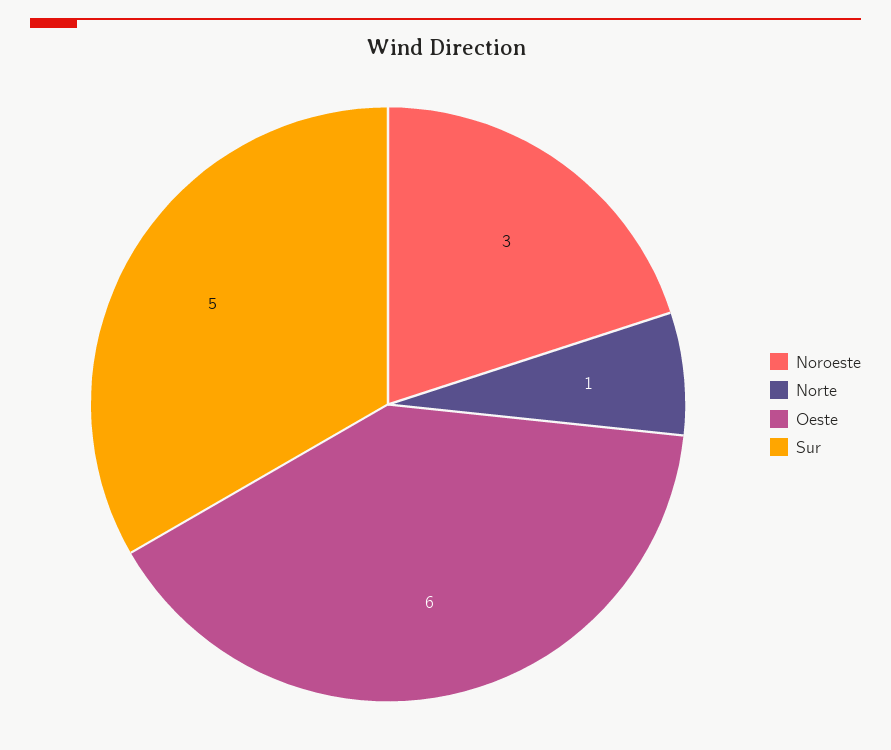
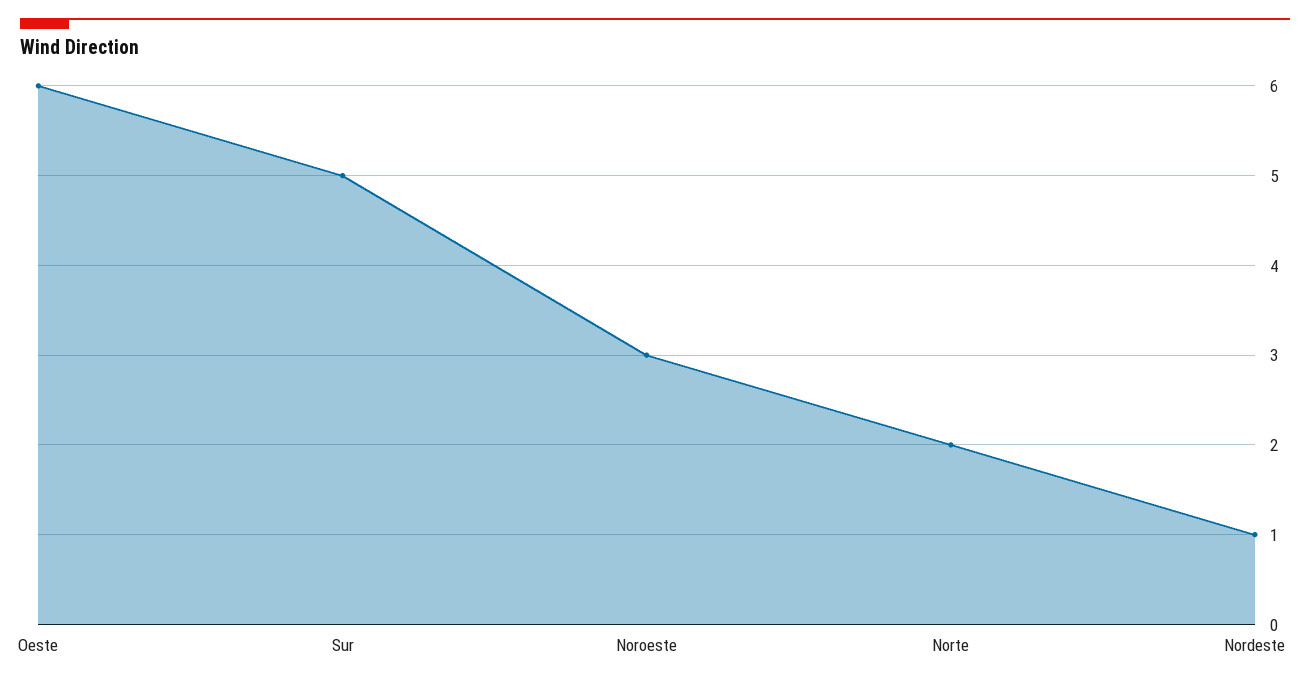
Norte: 1 -> 2
Nordeste: none -> 1

